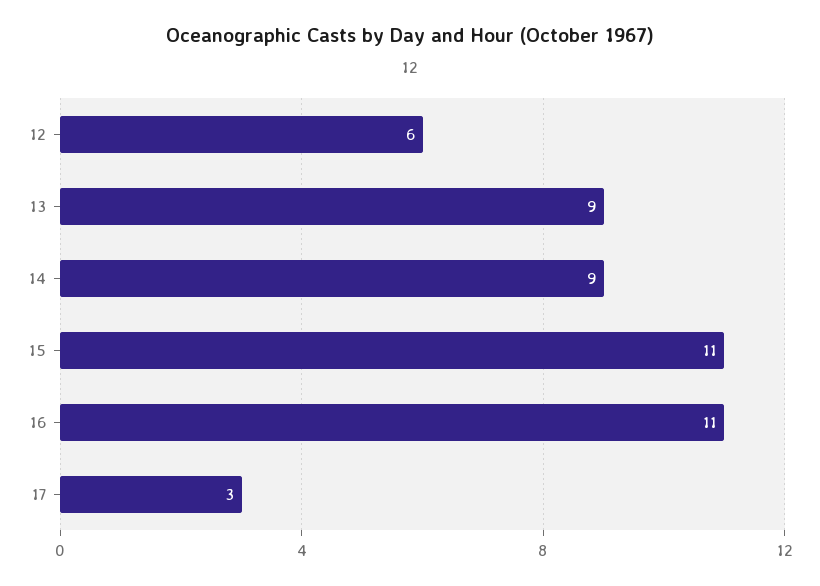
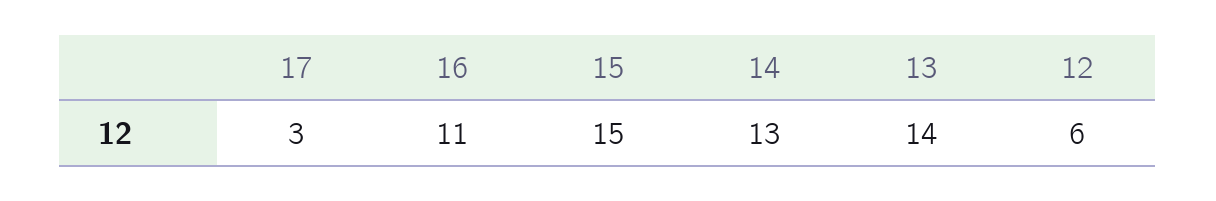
13: 9 -> 14
14: 9 -> 13
15: 11 -> 15

